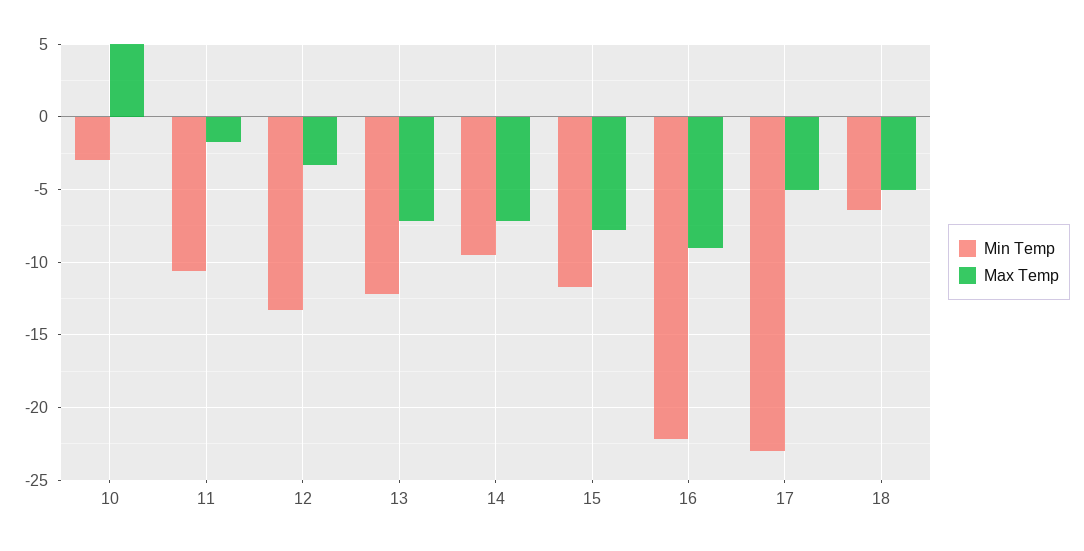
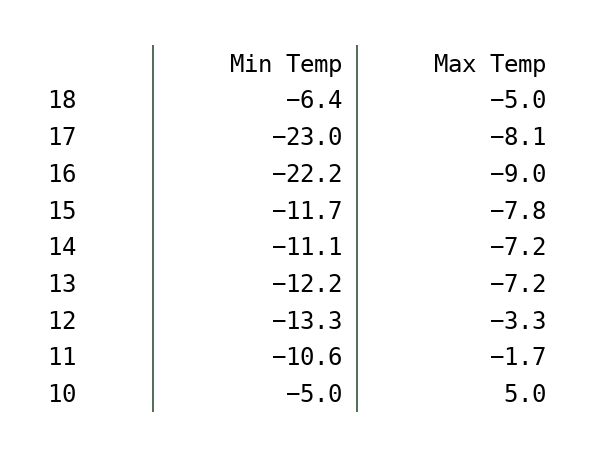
Min Temp, 10: -3 -> -5
Min Temp, 14: -9.5 -> -11.1
Max Temp, 17: -5 -> -8.1

